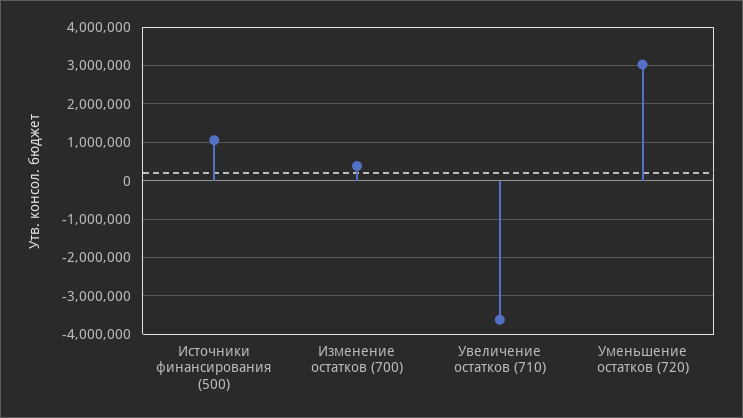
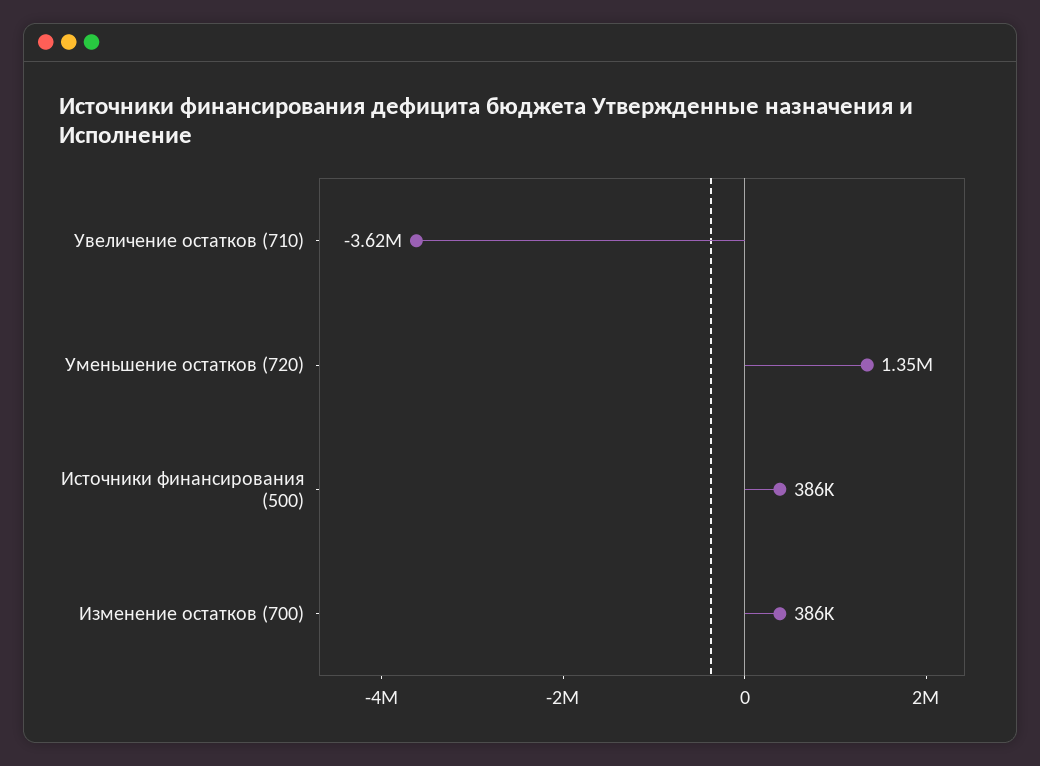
Источники финансирования (500): 1000000 -> 386000
Уменьшение остатков (720): 3000000 -> 1350000

